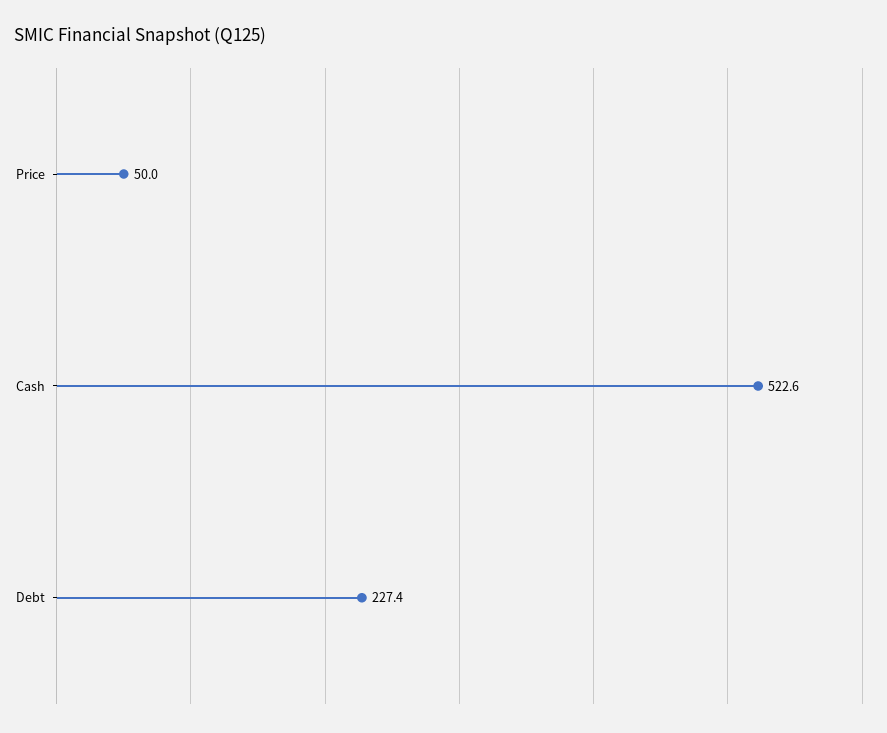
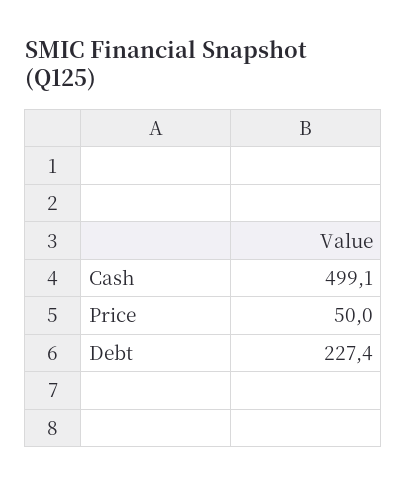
Cash: 522.6 -> 499.1

